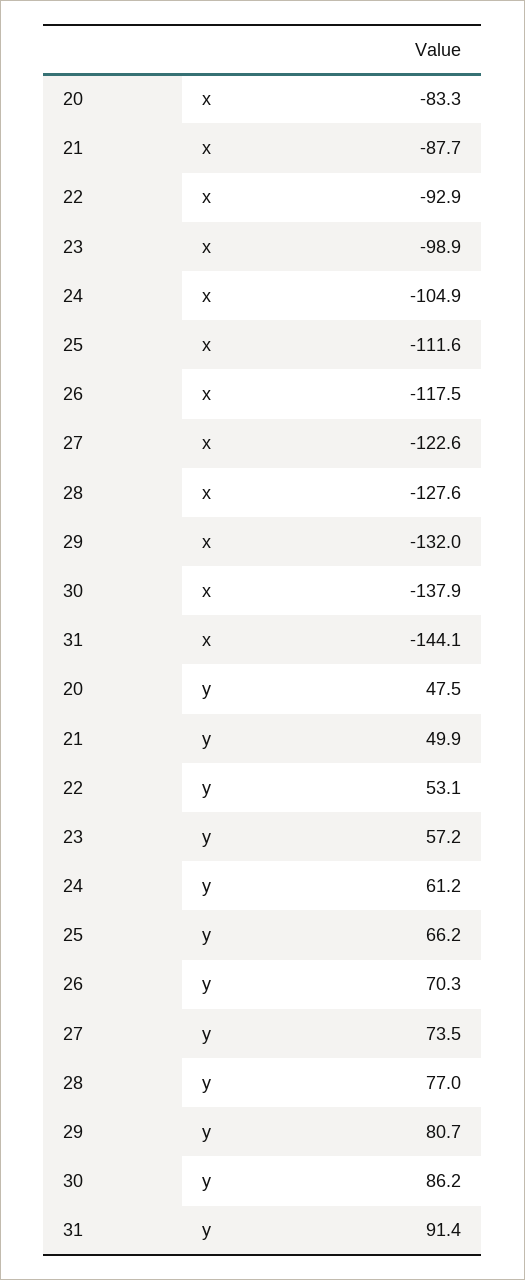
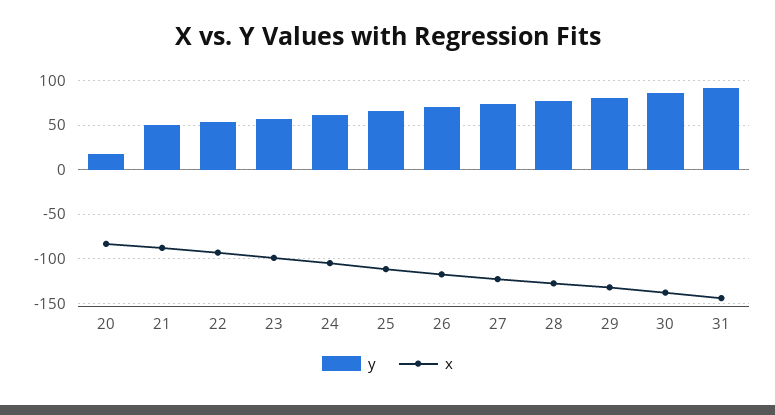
y, 20: 47.5 -> 20

